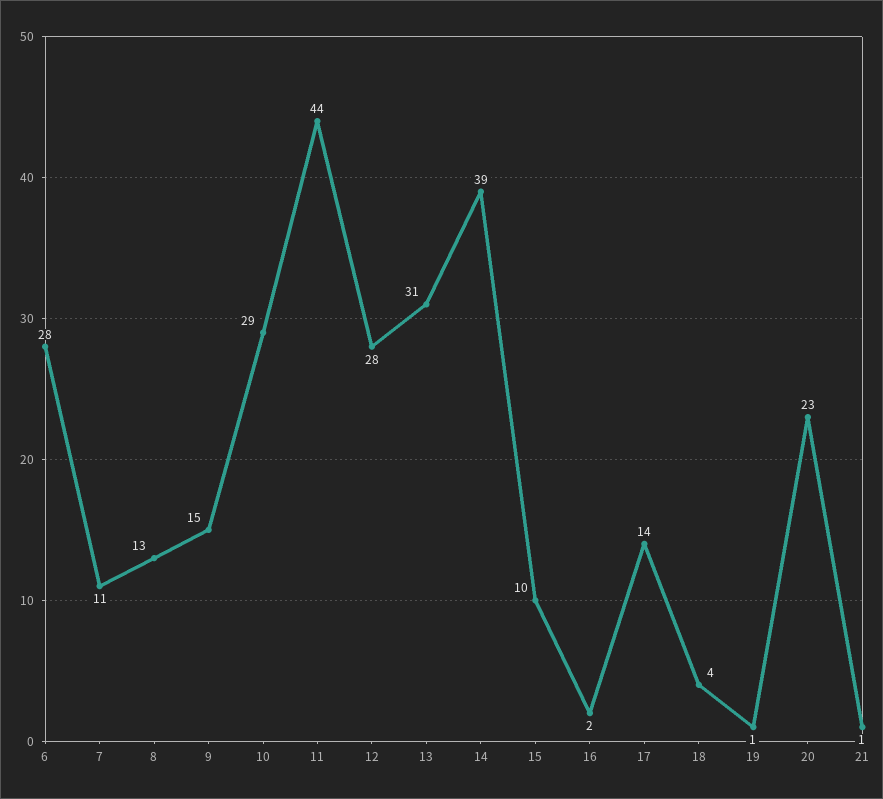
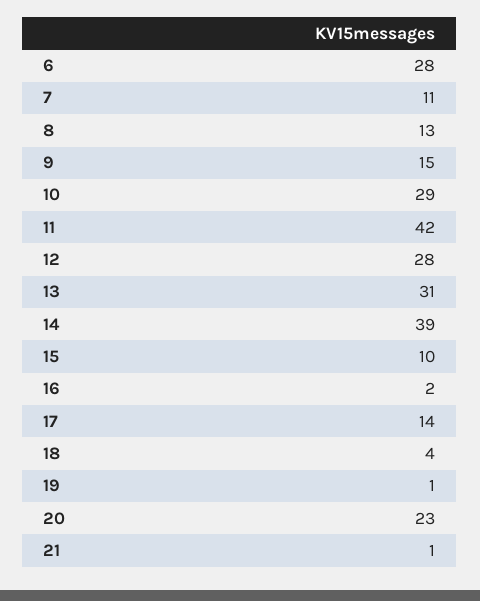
11: 44 -> 42

